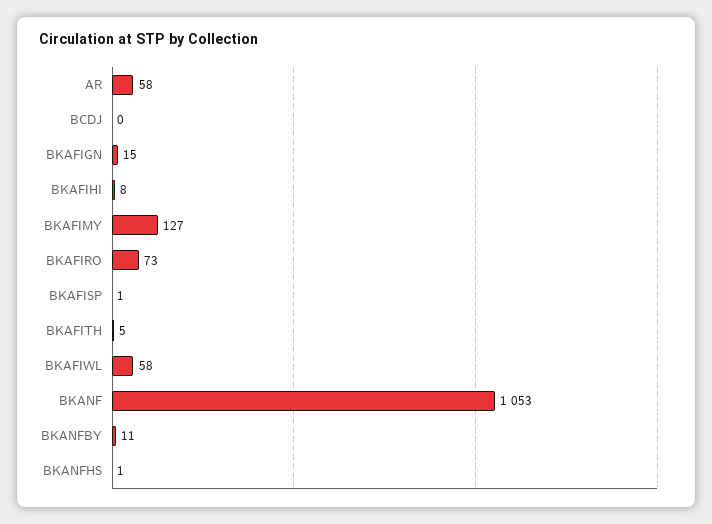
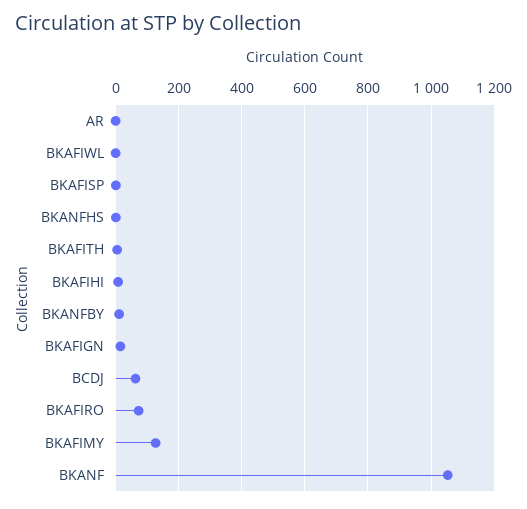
AR: 58 -> 0
BCDJ: 0 -> 60
BKAFIWL: 58 -> 0

